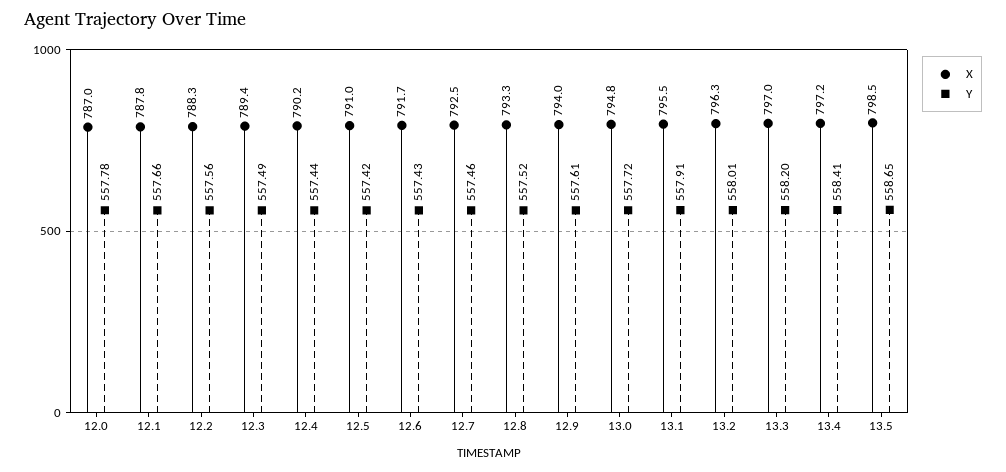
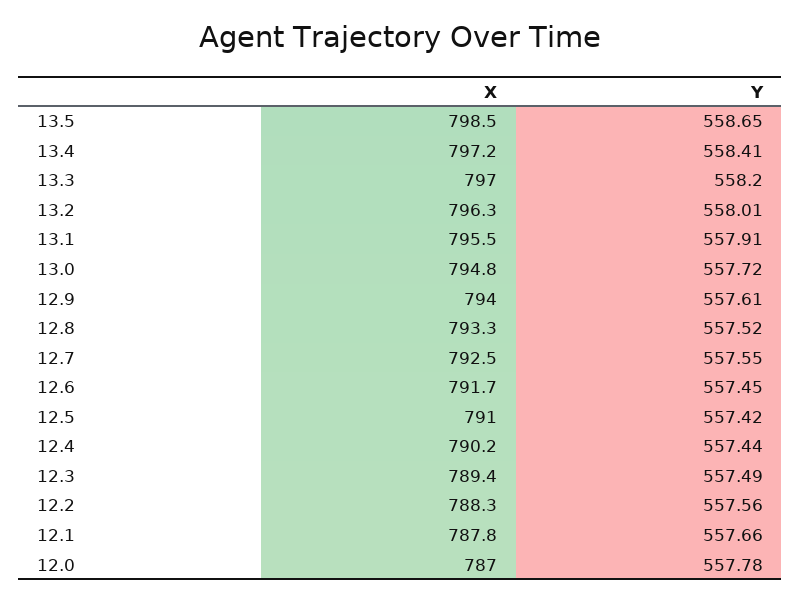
Y, 12.6: 557.43 -> 557.45
Y, 12.7: 557.46 -> 557.55

